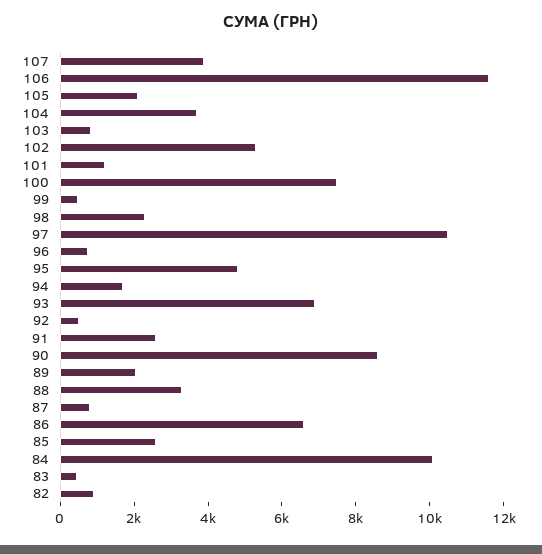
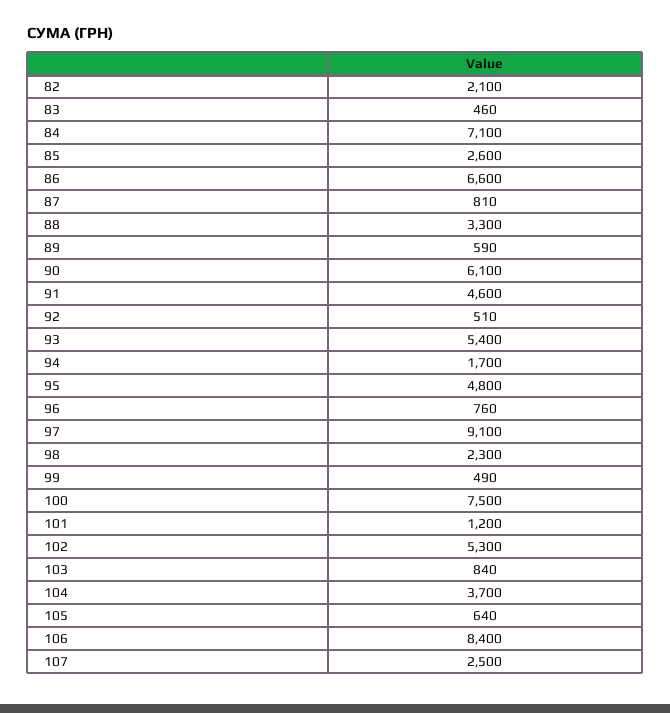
107: 4000 -> 2500
106: 11500 -> 8400
105: 2000 -> 640
97: 10500 -> 9100
93: 7000 -> 5400
91: 2500 -> 4600
90: 8500 -> 6100
89: 2000 -> 590
84: 10000 -> 7100
82: 1000 -> 2100

